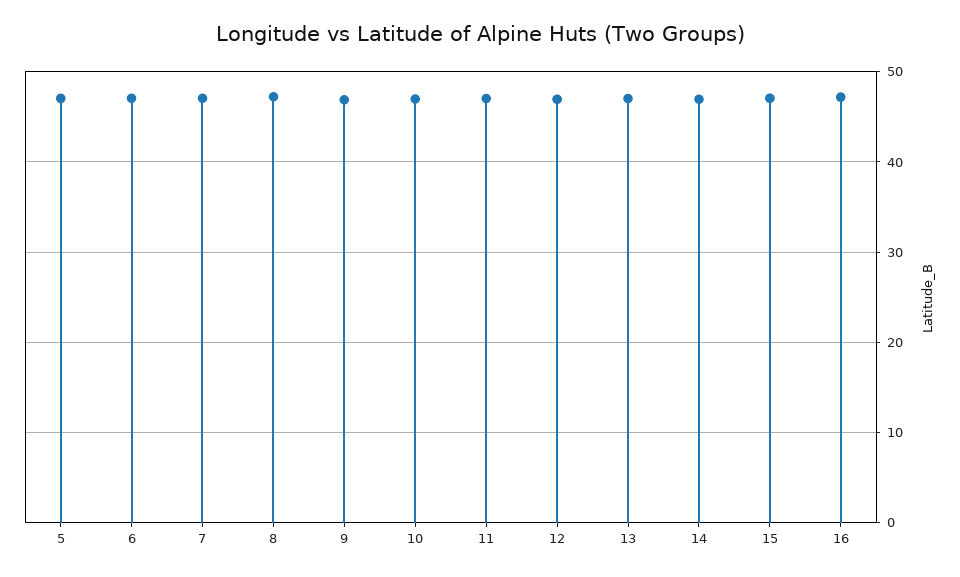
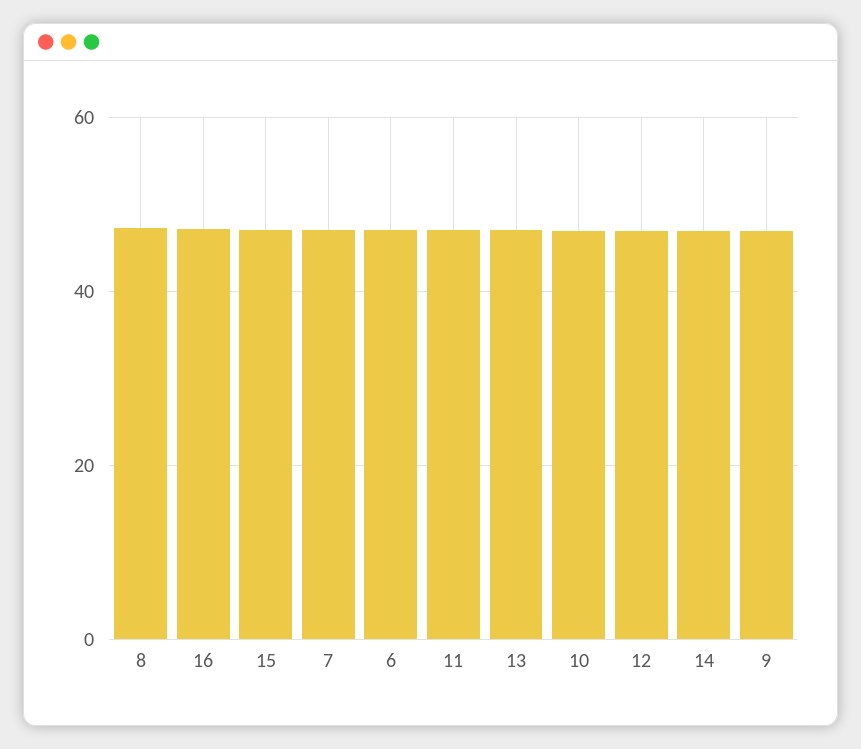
5: 47 -> none

